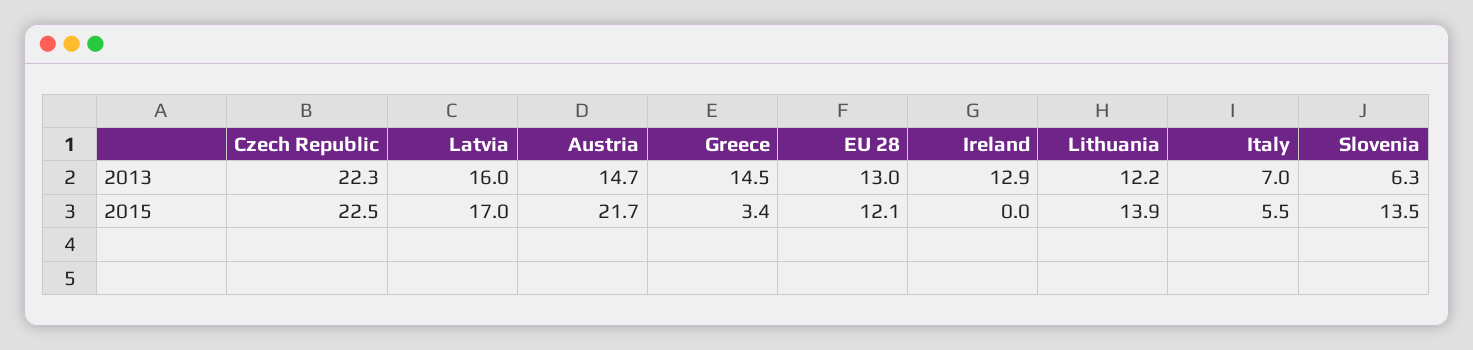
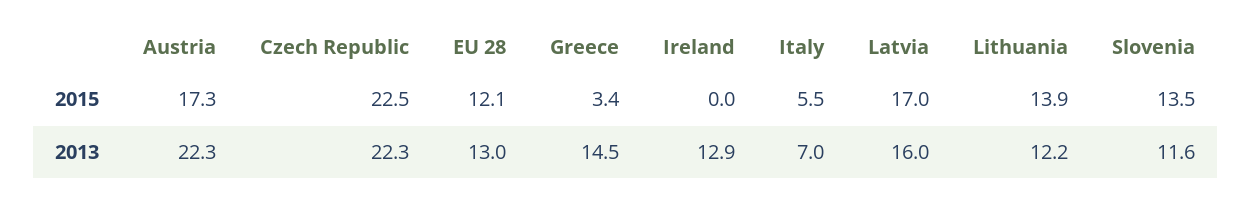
Austria, 2013: 14.7 -> 22.3
Slovenia, 2013: 6.3 -> 11.6
Austria, 2015: 21.7 -> 17.3

